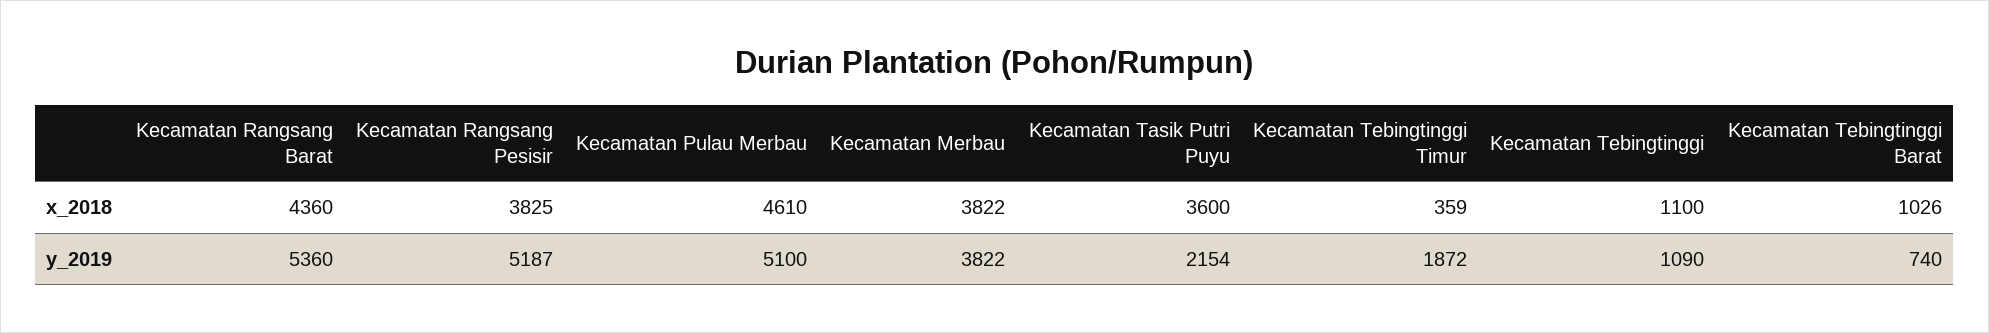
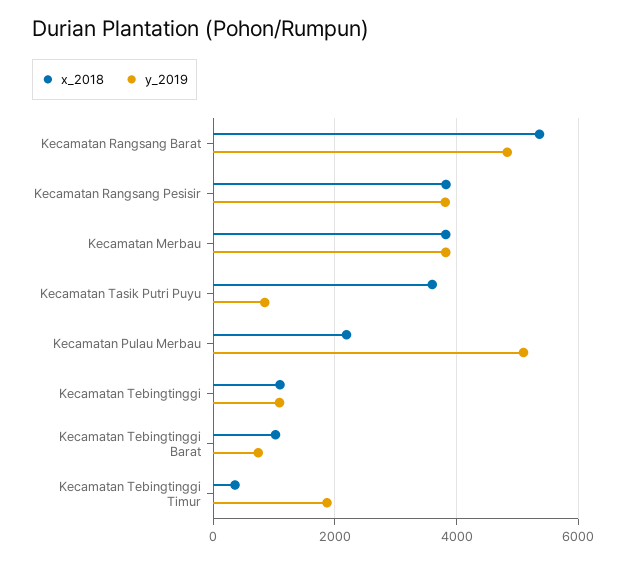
x_2018, Kecamatan Rangsang Barat: 4360 -> 5400
x_2018, Kecamatan Pulau Merbau: 4610 -> 2200
y_2019, Kecamatan Rangsang Barat: 5360 -> 4800
y_2019, Kecamatan Rangsang Pesisir: 5187 -> 3800
y_2019, Kecamatan Tasik Putri Puyu: 2154 -> 800

